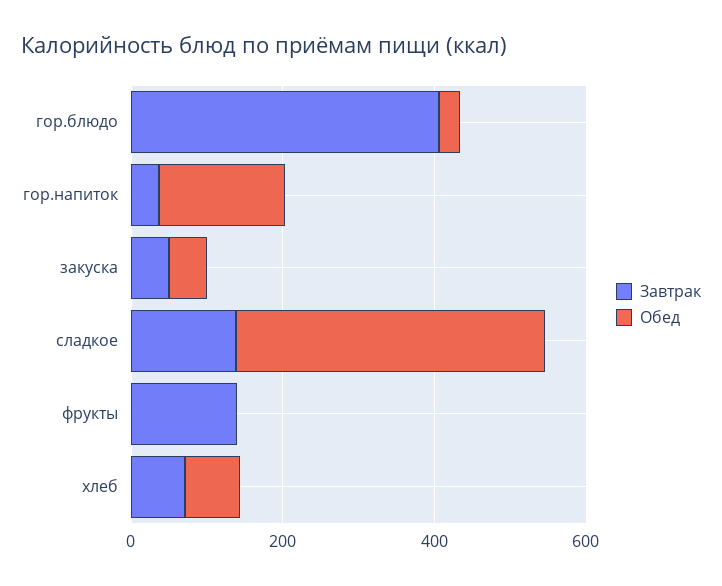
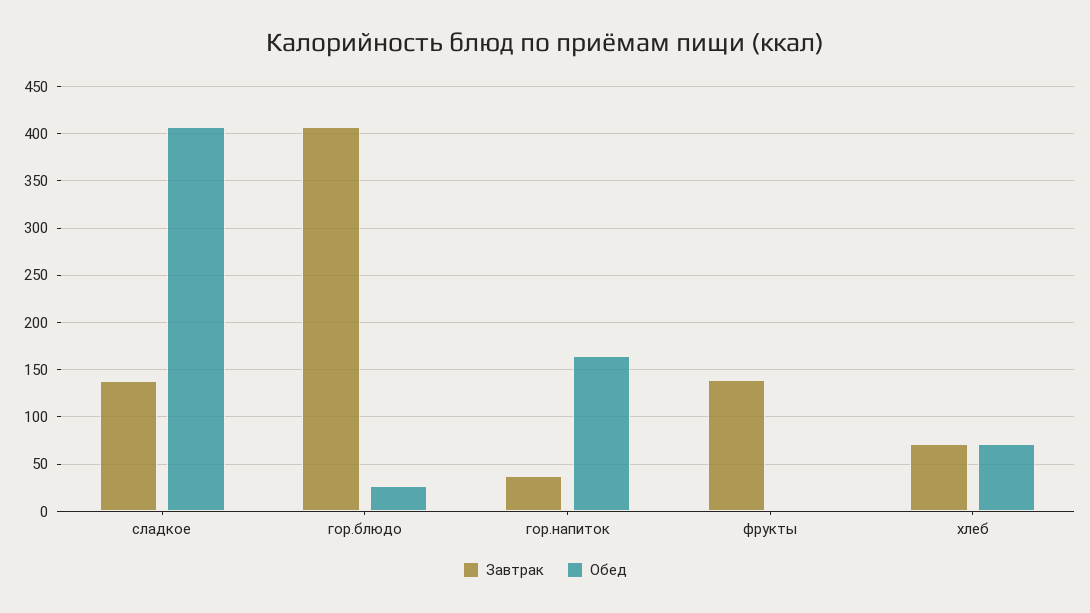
Завтрак, закуска: 50 -> none
Обед, закуска: 50 -> none

